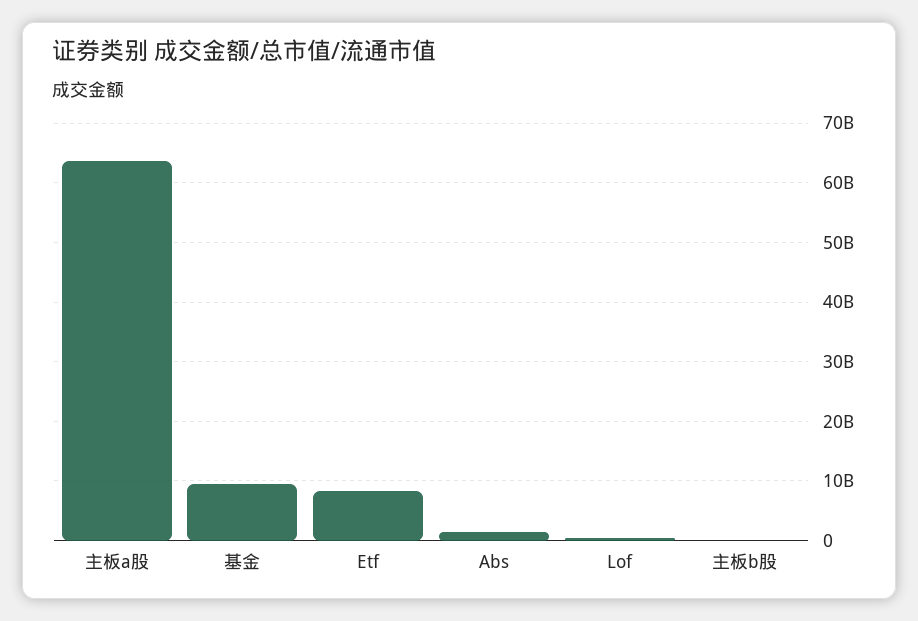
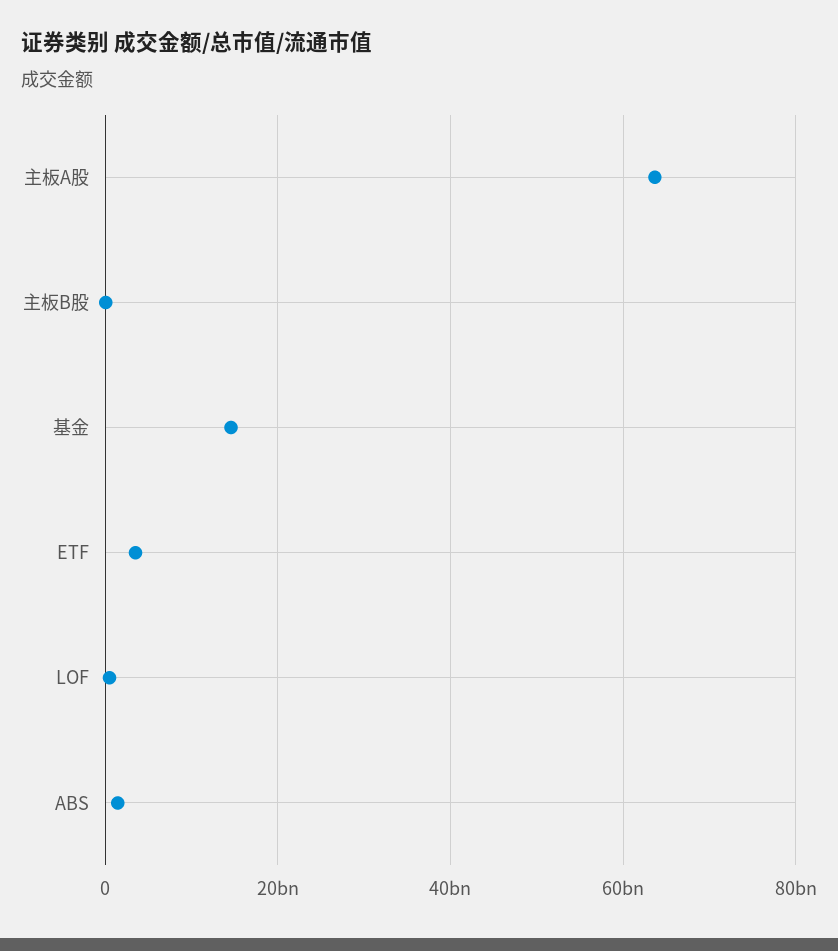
基金: 10000000000 -> 14000000000
Etf: 8000000000 -> 4000000000

